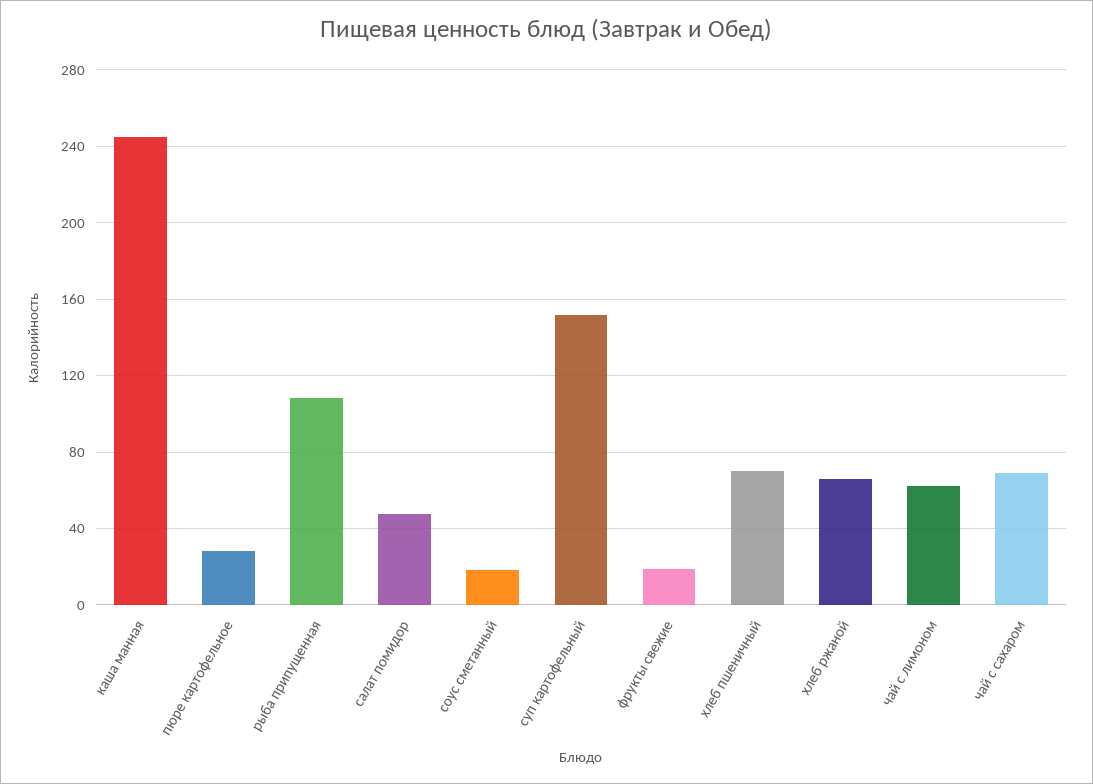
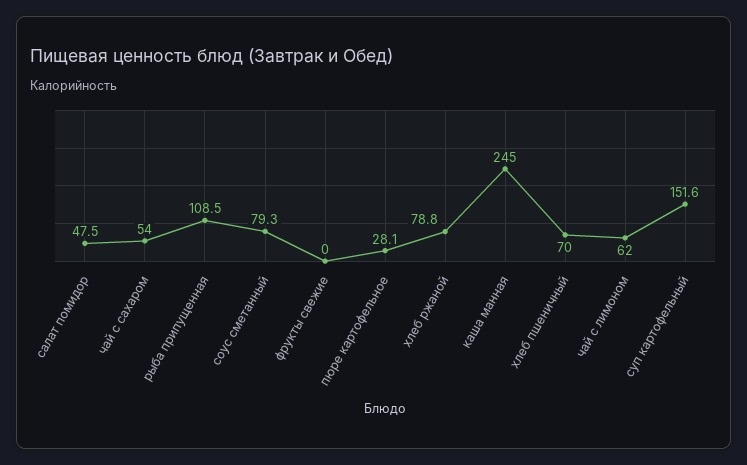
соус сметанный: 20 -> 79.3
фрукты свежие: 20 -> 0
хлеб ржаной: 65 -> 78.8
чай с сахаром: 70 -> 54

